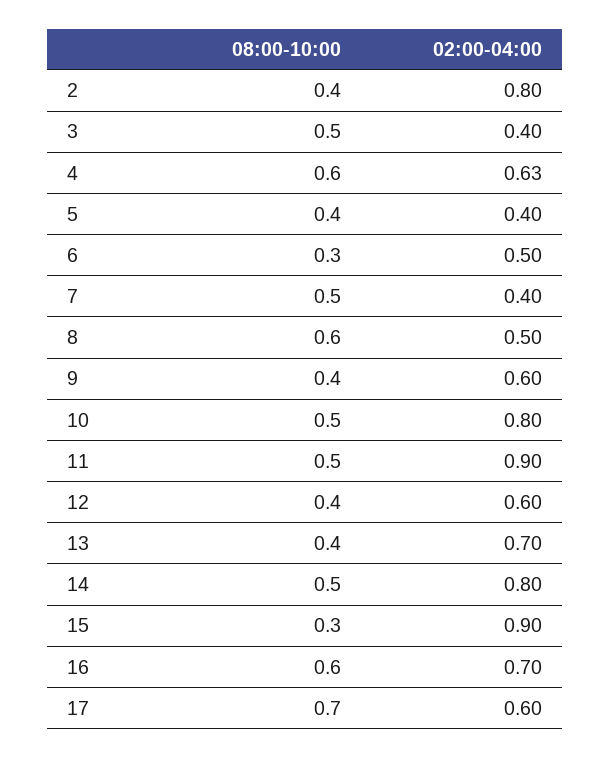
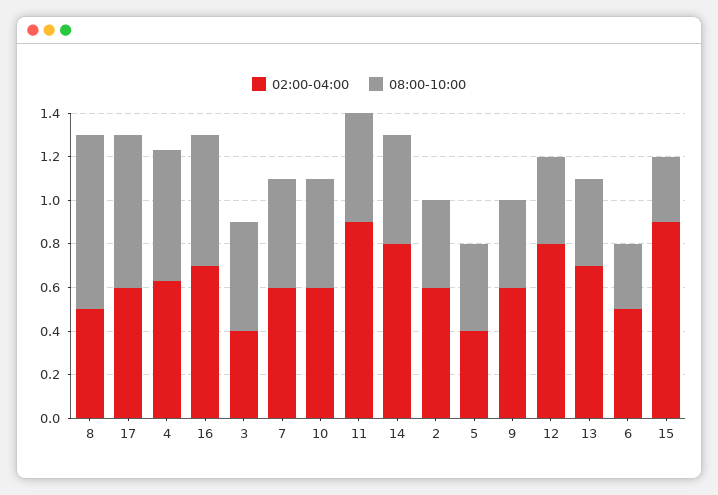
02:00-04:00, 2: 0.8 -> 0.6
02:00-04:00, 7: 0.4 -> 0.6
08:00-10:00, 8: 0.6 -> 0.8
02:00-04:00, 10: 0.8 -> 0.6
02:00-04:00, 12: 0.6 -> 0.8

